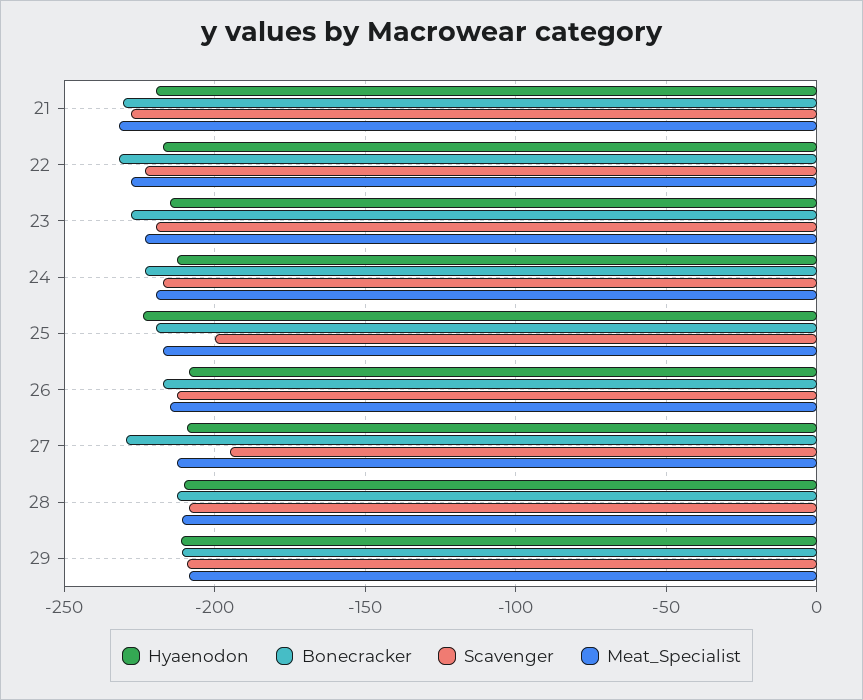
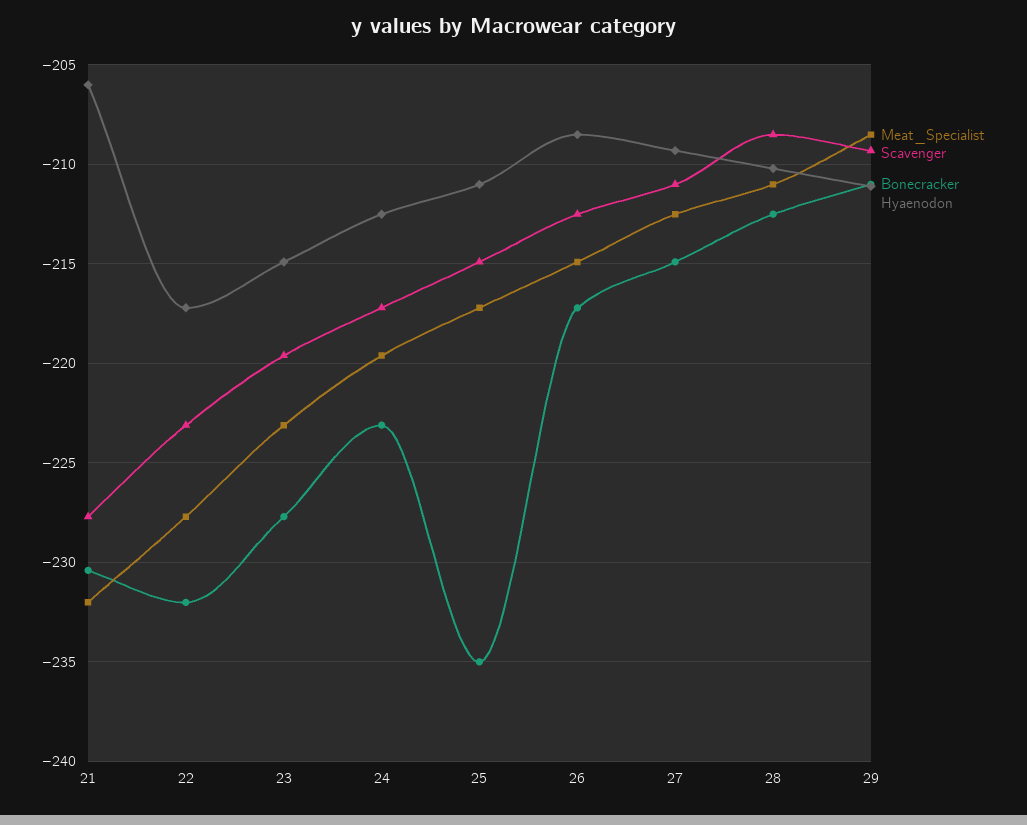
Hyaenodon, 21: -220 -> -206
Hyaenodon, 25: -225 -> -211
Bonecracker, 25: -220 -> -235
Scavenger, 25: -200 -> -215
Bonecracker, 27: -230 -> -215
Scavenger, 27: -195 -> -211

